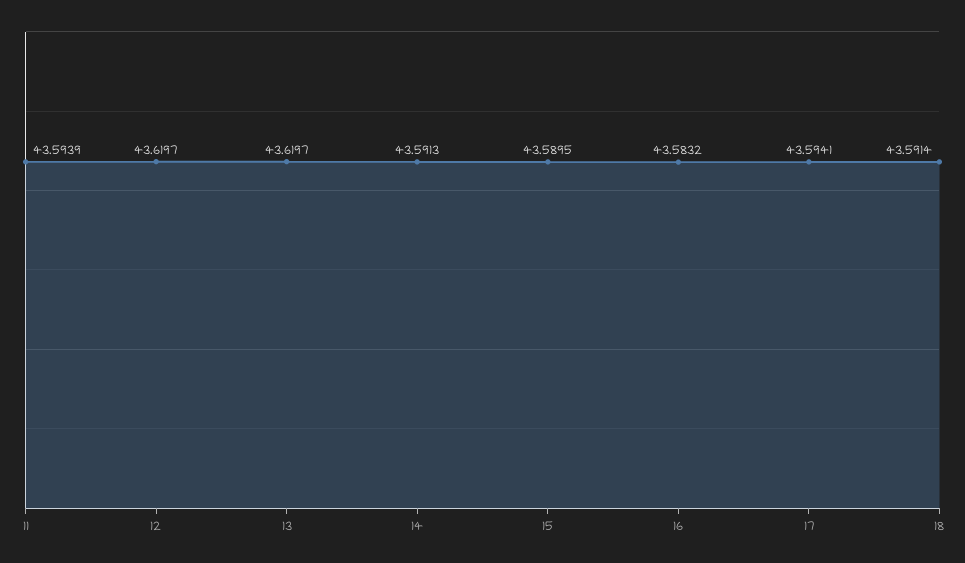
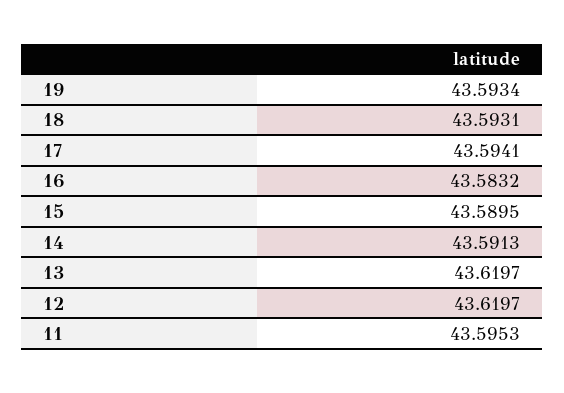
11: 43.5939 -> 43.5953
18: 43.5914 -> 43.5931
19: none -> 43.5934

